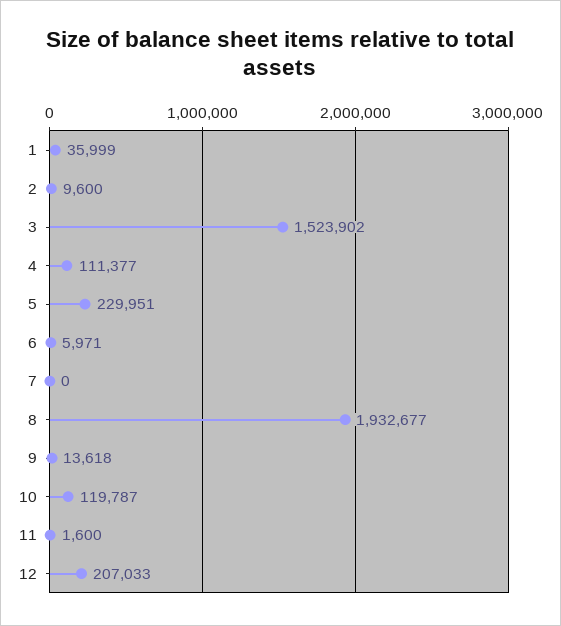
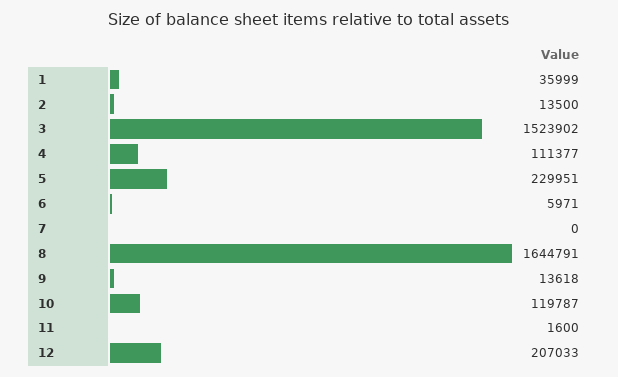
2: 9600 -> 13500
8: 1932677 -> 1644791

